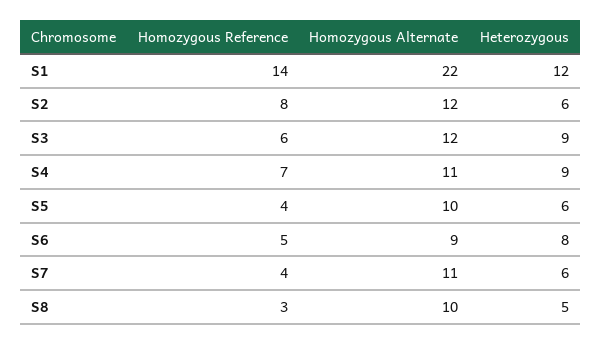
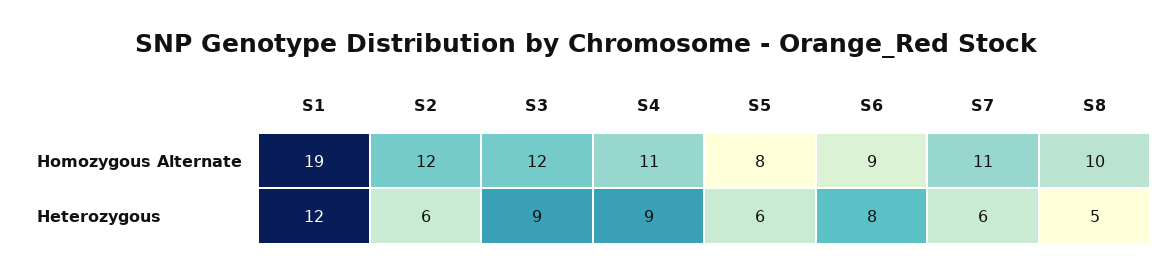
Homozygous Reference, S1: 14 -> none
Homozygous Alternate, S1: 22 -> 19
Homozygous Reference, S2: 8 -> none
Homozygous Reference, S3: 6 -> none
Homozygous Reference, S4: 7 -> none
Homozygous Reference, S5: 4 -> none
Homozygous Alternate, S5: 10 -> 8
Homozygous Reference, S6: 5 -> none
Homozygous Reference, S7: 4 -> none
Homozygous Reference, S8: 3 -> none

